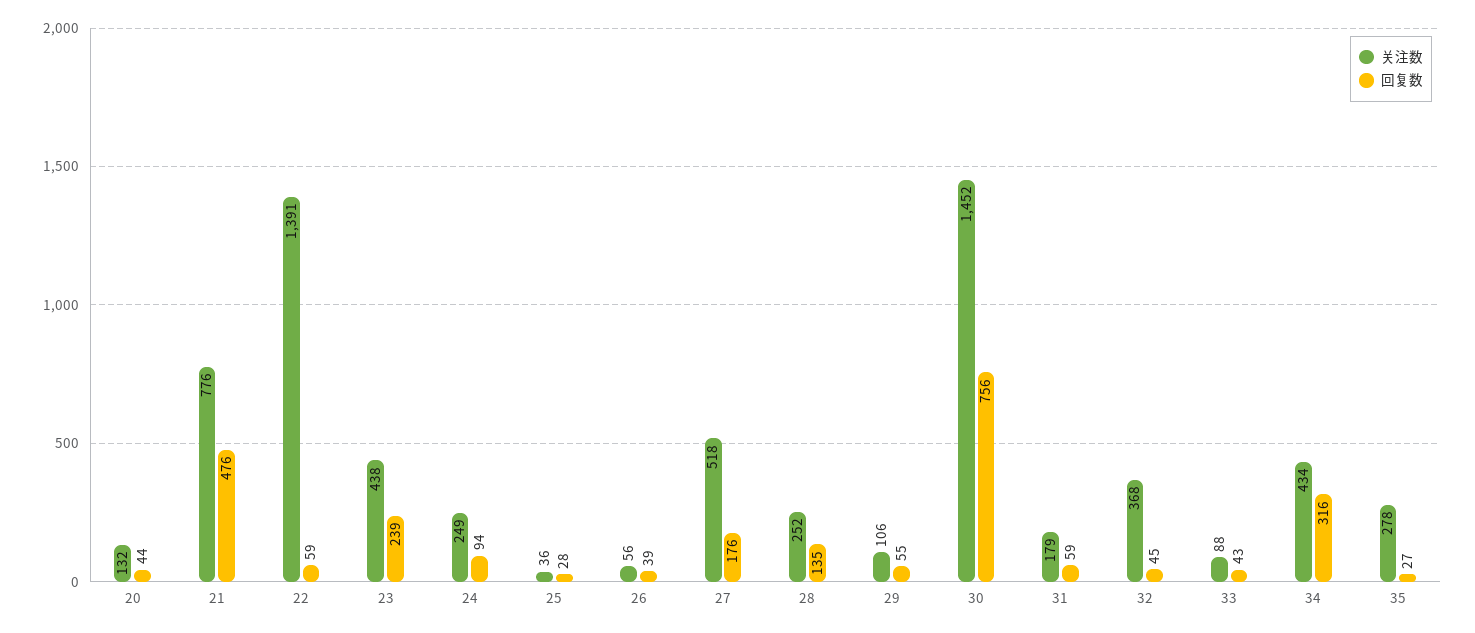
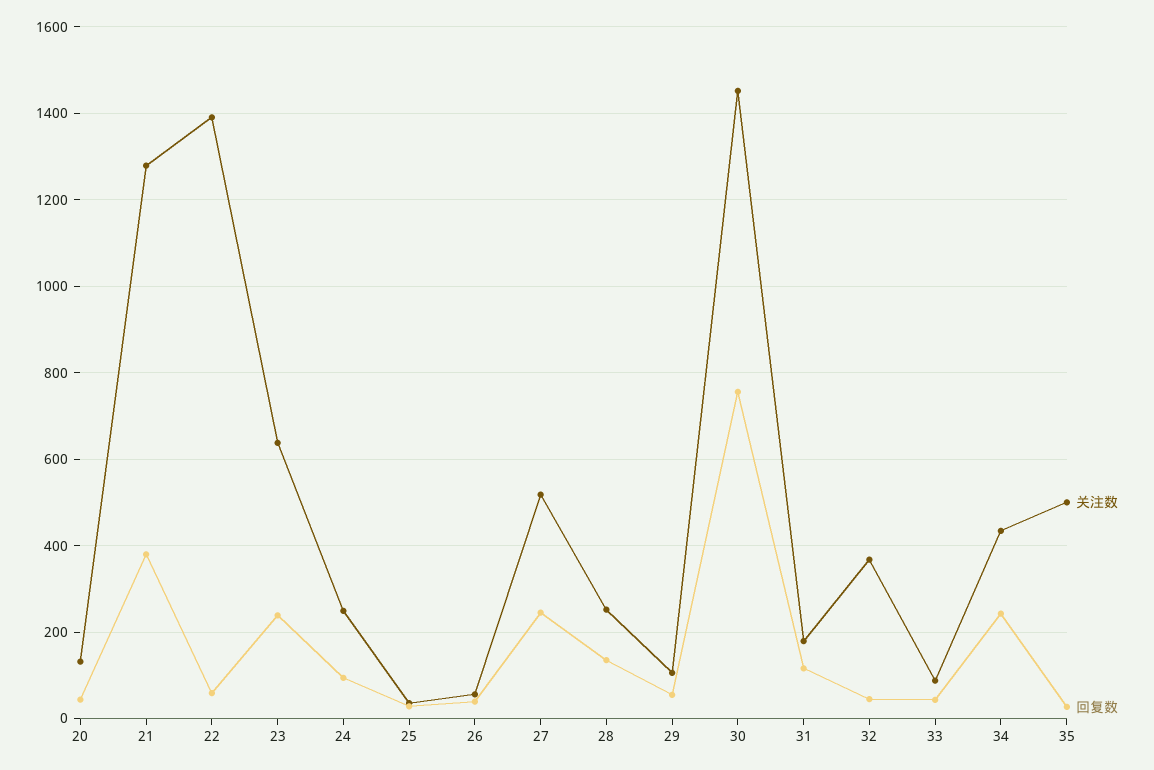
关注数, 21: 776 -> 1280
回复数, 21: 476 -> 380
关注数, 23: 438 -> 640
回复数, 27: 176 -> 240
回复数, 31: 59 -> 120
回复数, 34: 316 -> 240
关注数, 35: 278 -> 500

